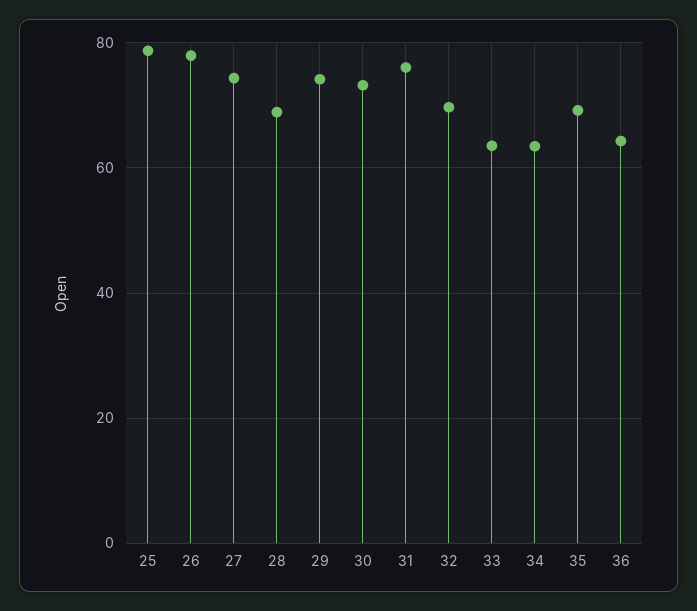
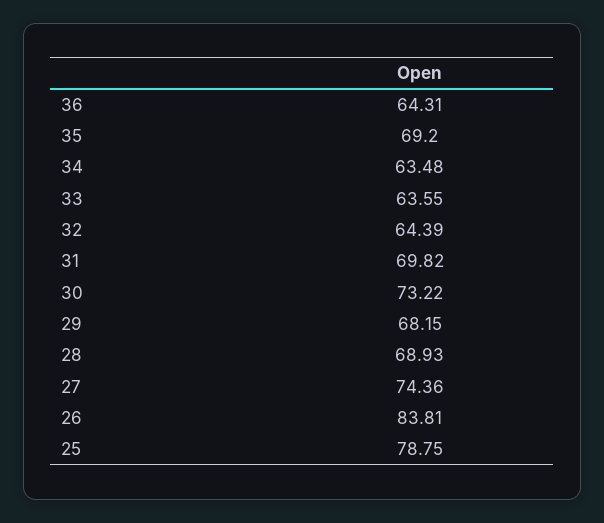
26: 78 -> 83.81
29: 74 -> 68.15
31: 76 -> 69.82
32: 70 -> 64.39

